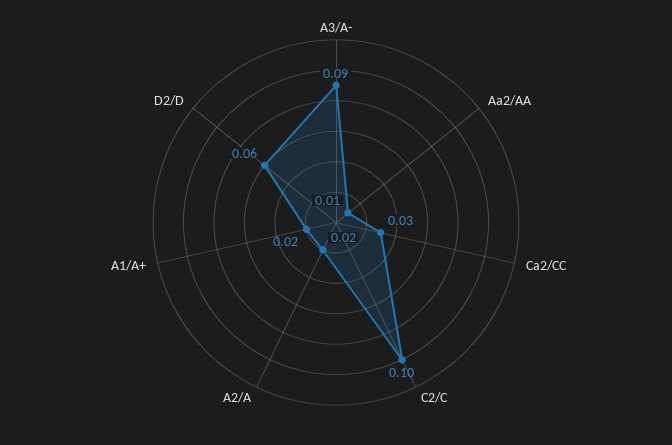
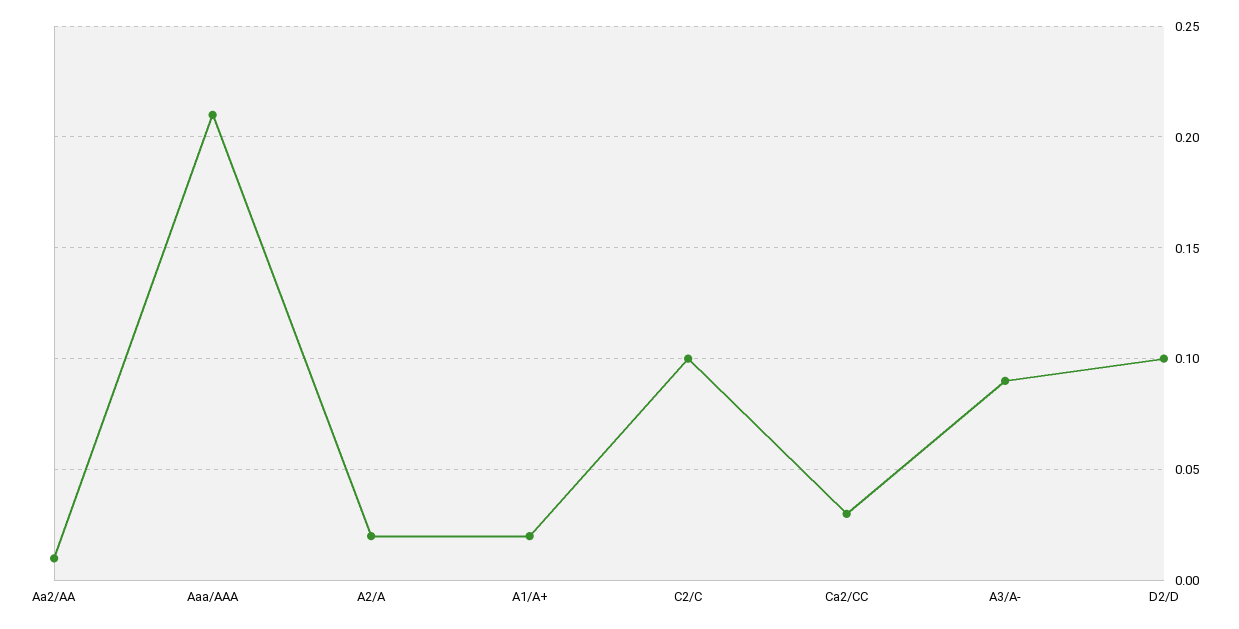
D2/D: 0.06 -> 0.1
Aaa/AAA: none -> 0.21

